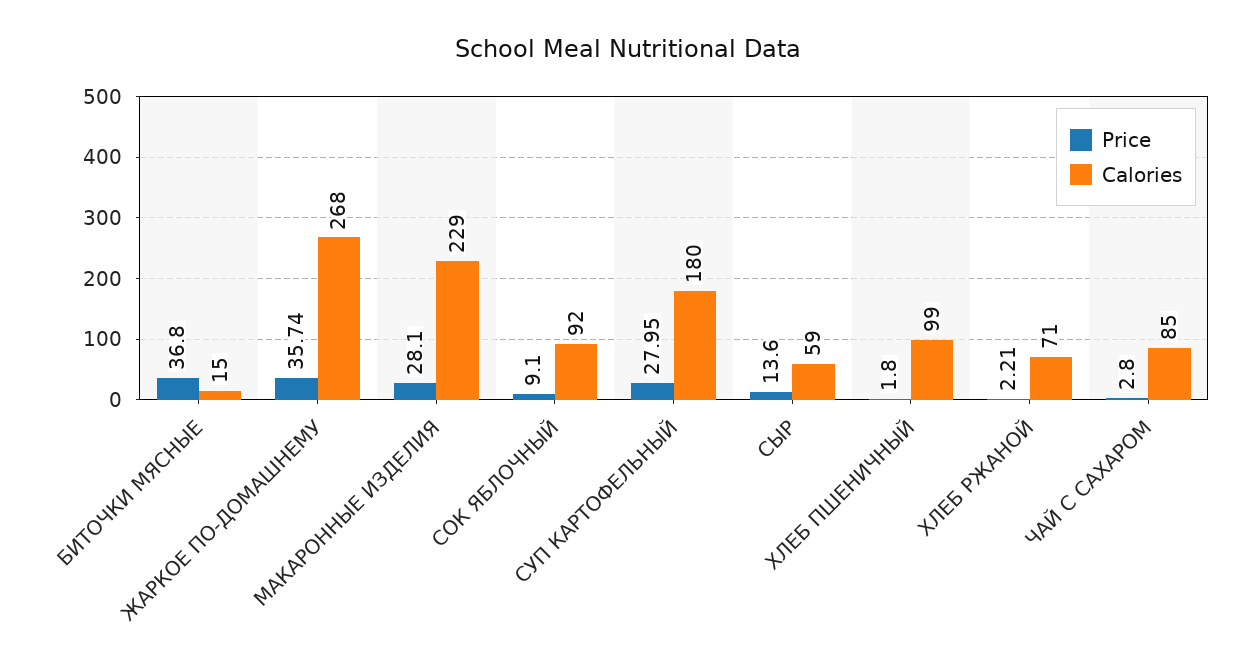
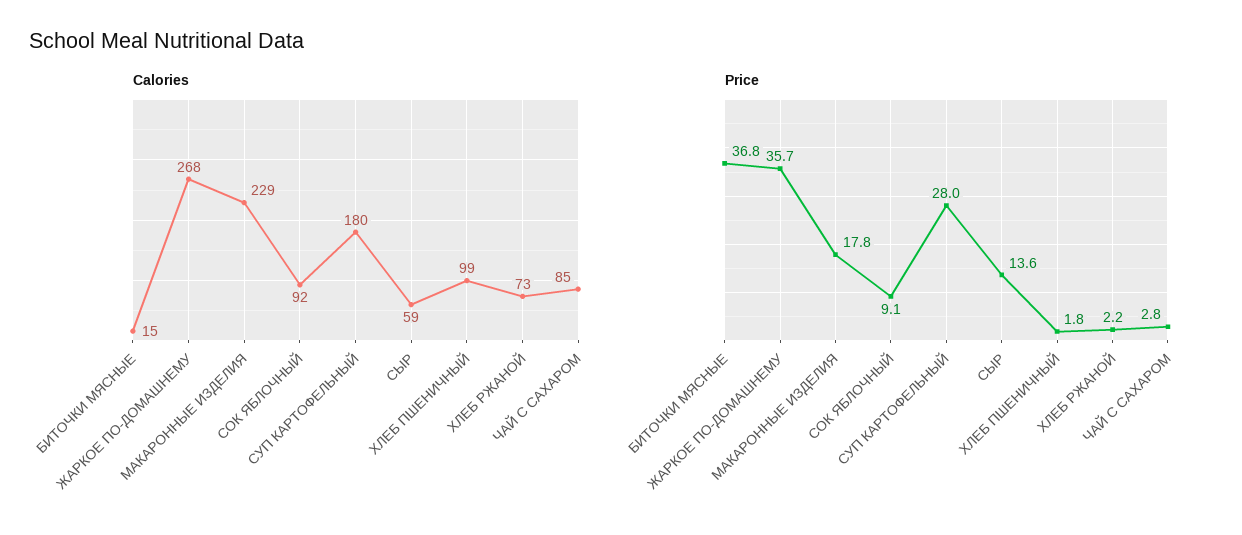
Price, МАКАРОННЫЕ ИЗДЕЛИЯ: 28.1 -> 17.8
Calories, ХЛЕБ РЖАНОЙ: 71 -> 73

